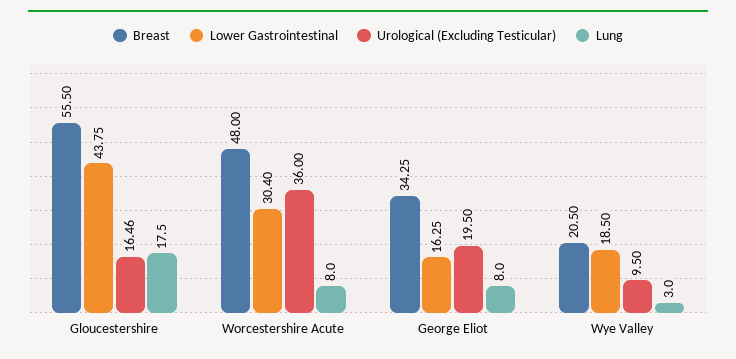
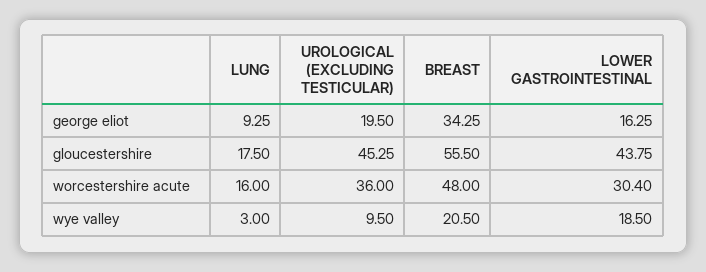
Urological (Excluding Testicular), Gloucestershire: 16.46 -> 45.25
Lung, Worcestershire Acute: 8 -> 16
Lung, George Eliot: 8 -> 9.25

